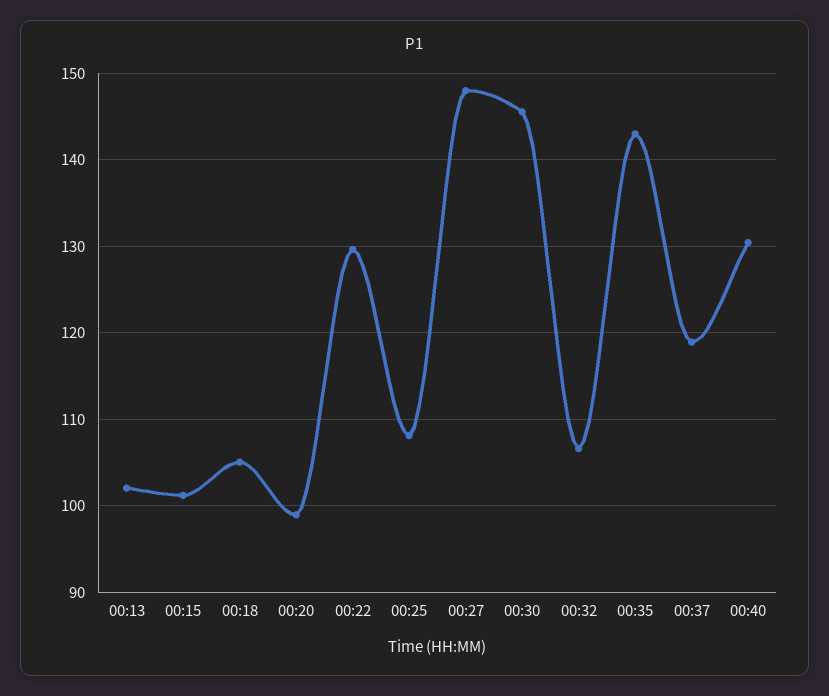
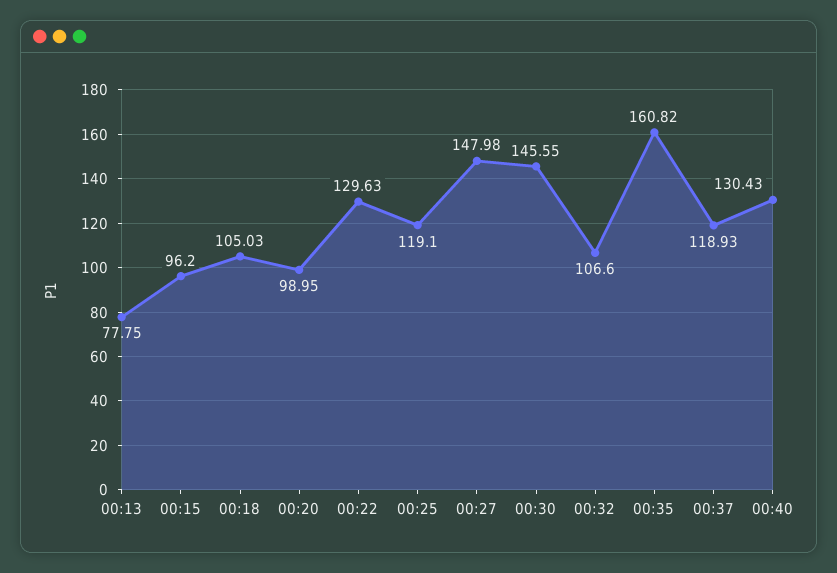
00:13: 102 -> 77.75
00:15: 101 -> 96.2
00:25: 108 -> 119.1
00:35: 143 -> 160.82

